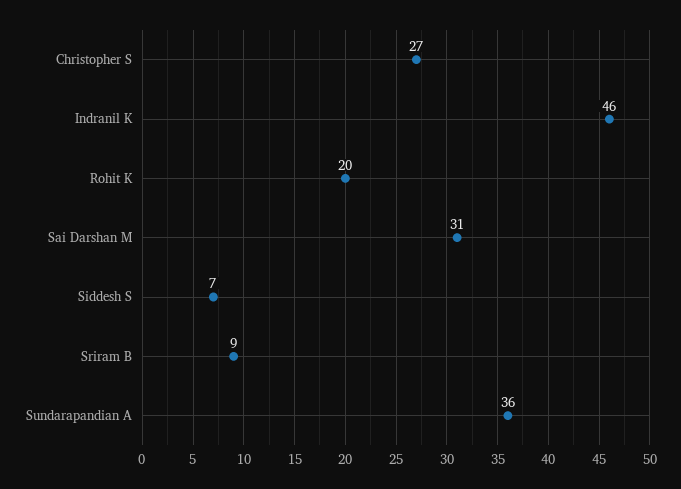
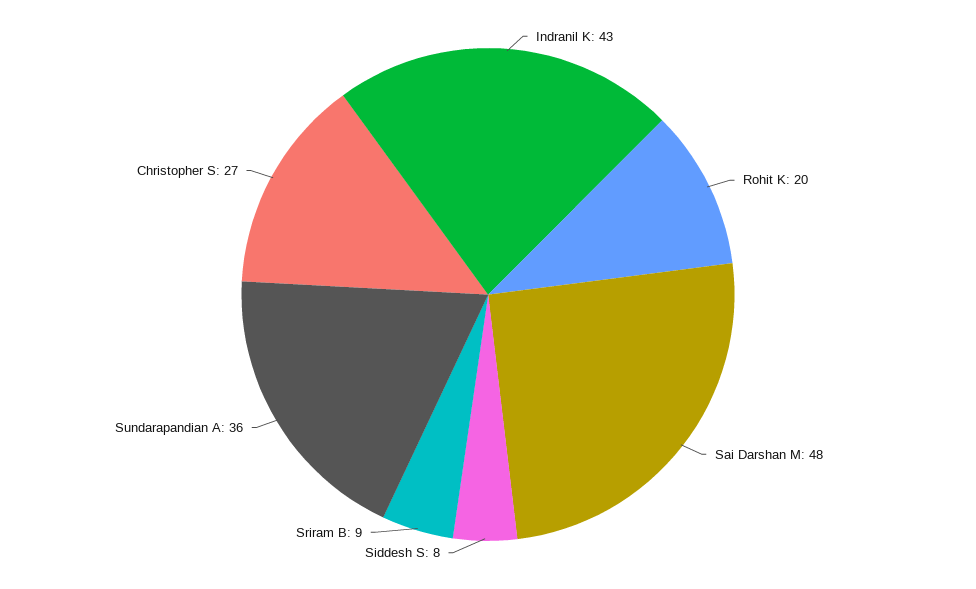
Indranil K: 46 -> 43
Sai Darshan M: 31 -> 48
Siddesh S: 7 -> 8

